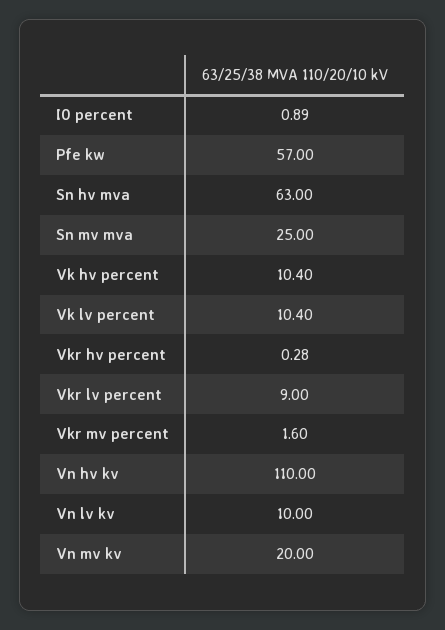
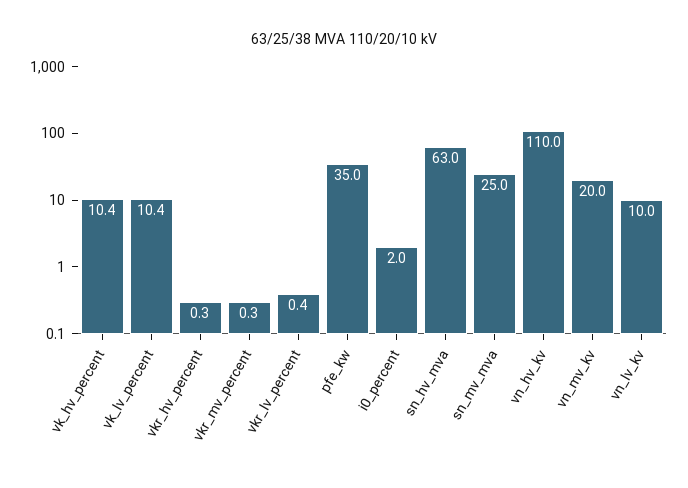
I0 percent: 0.89 -> 2
Pfe kw: 57 -> 35
Vkr lv percent: 9 -> 0.4
Vkr mv percent: 1.6 -> 0.3

